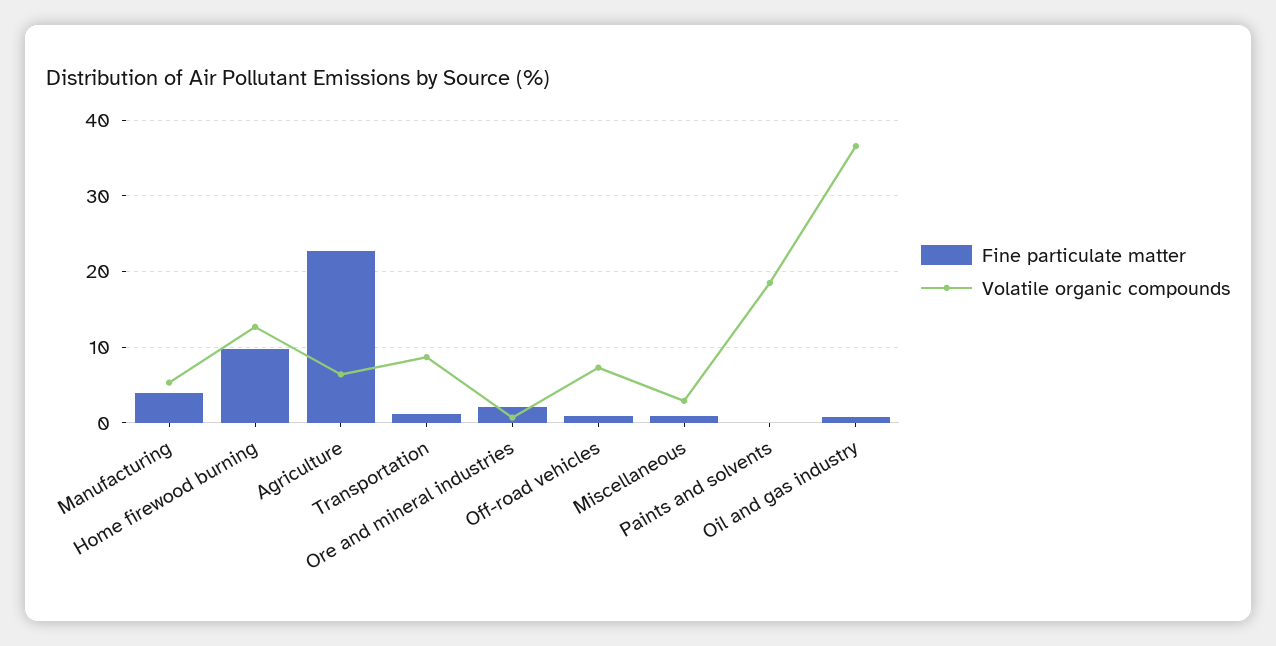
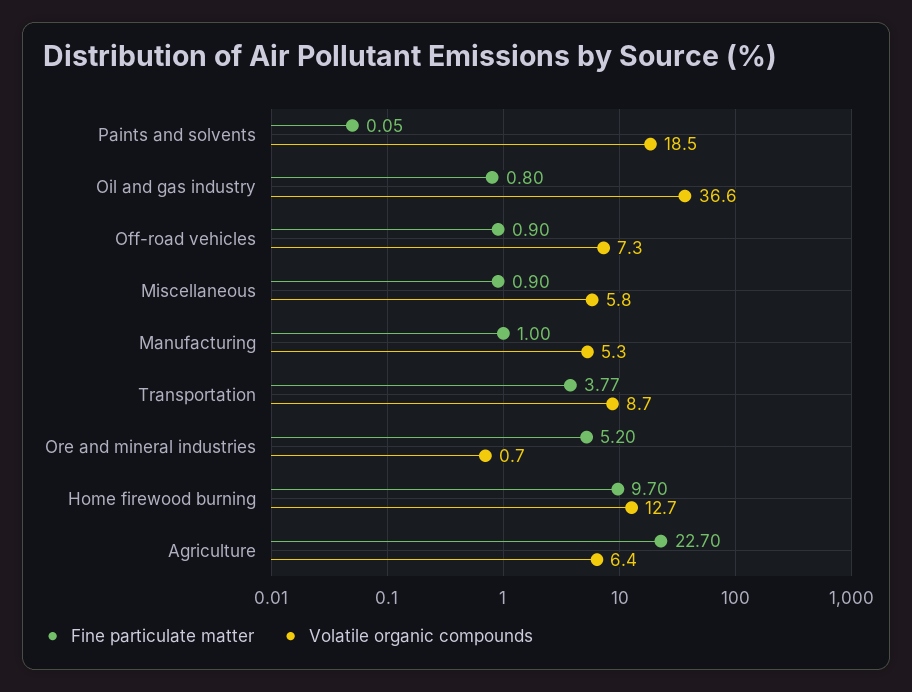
Fine particulate matter, Manufacturing: 4 -> 1
Fine particulate matter, Transportation: 1 -> 3.77
Fine particulate matter, Ore and mineral industries: 2 -> 5.2
Volatile organic compounds, Miscellaneous: 3 -> 5.8

